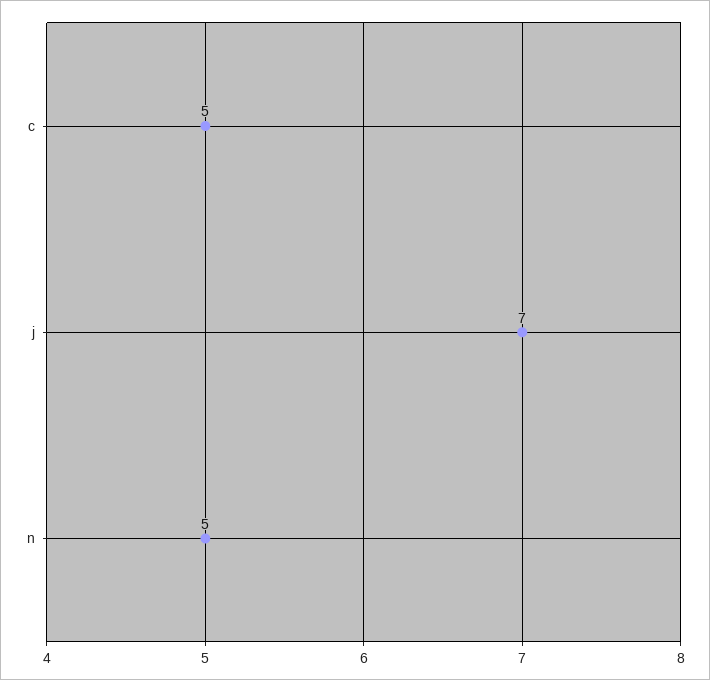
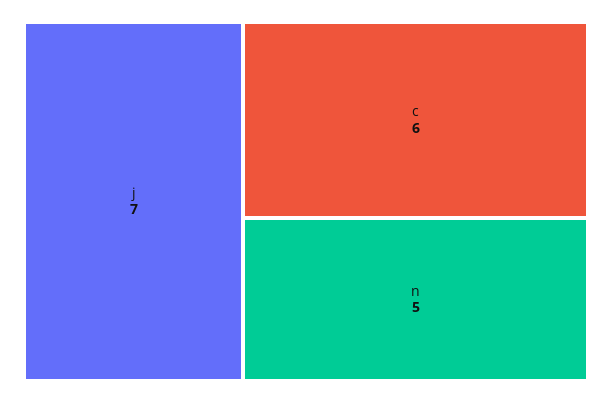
c: 5 -> 6

